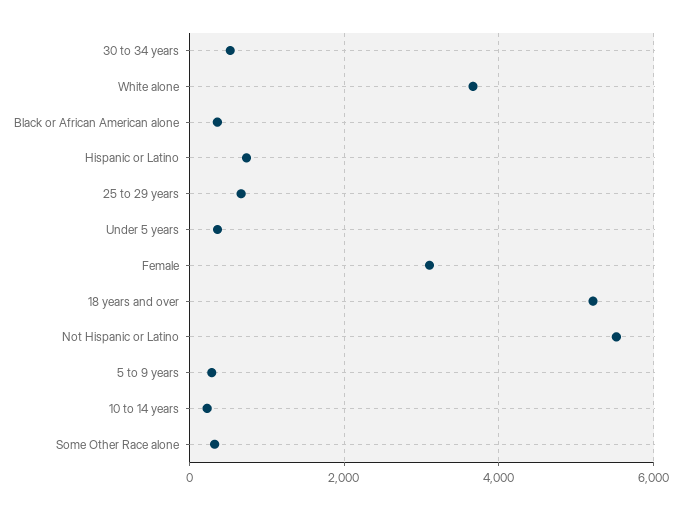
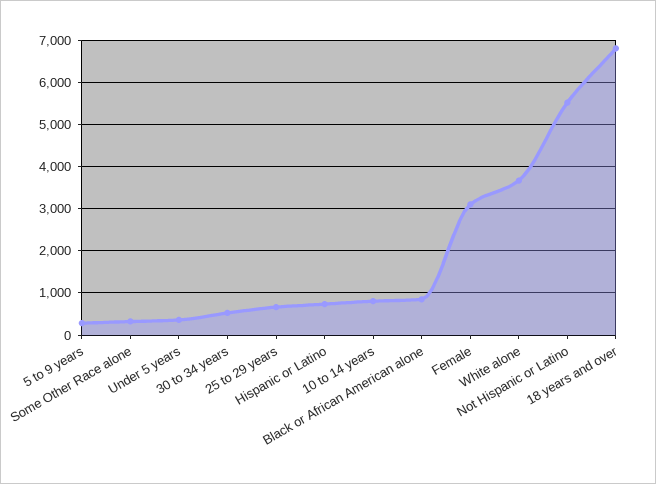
Black or African American alone: 400 -> 800
18 years and over: 5200 -> 6800
10 to 14 years: 200 -> 800

